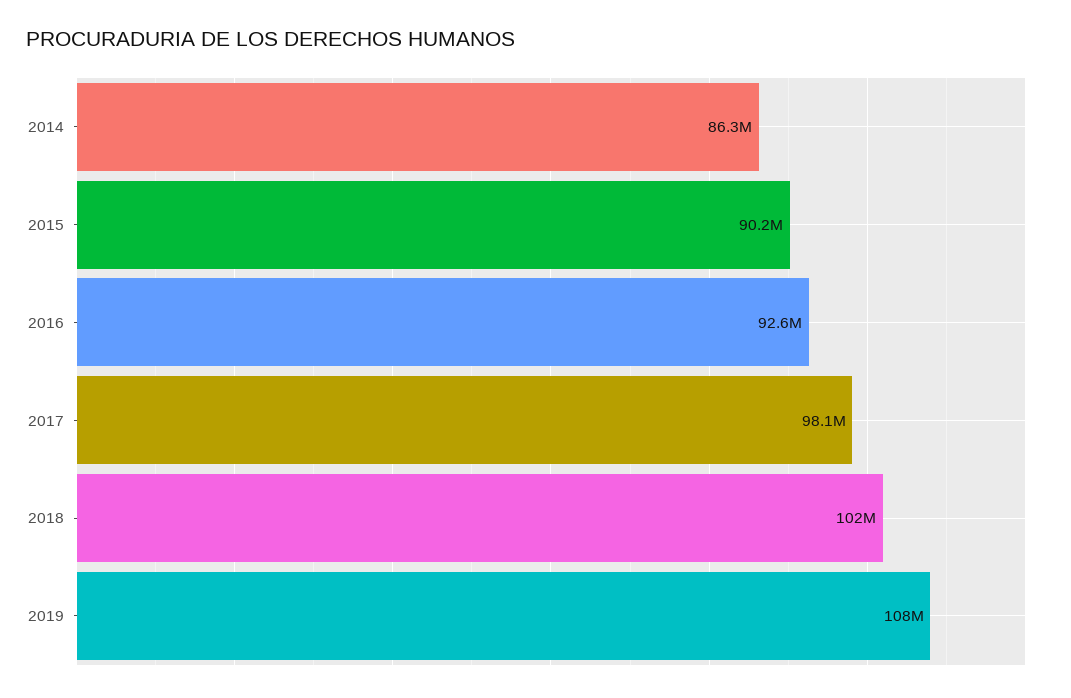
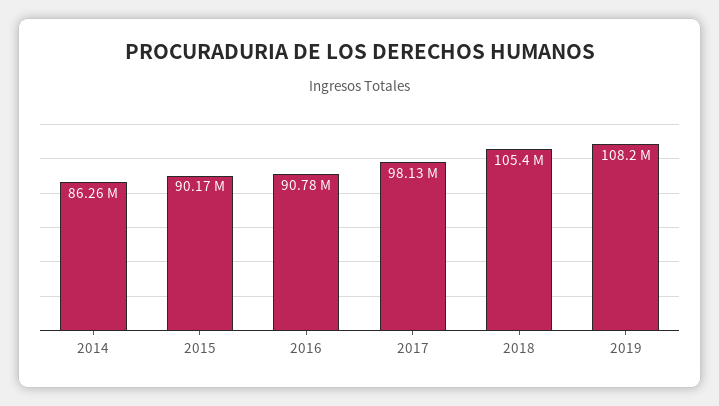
2016: 92600000 -> 90780000
2018: 102000000 -> 105400000

